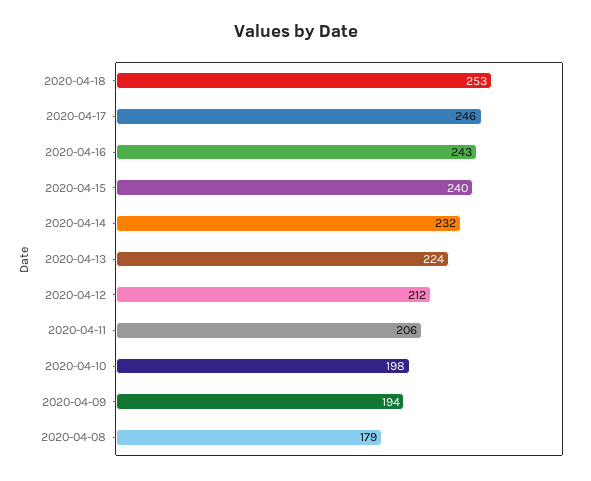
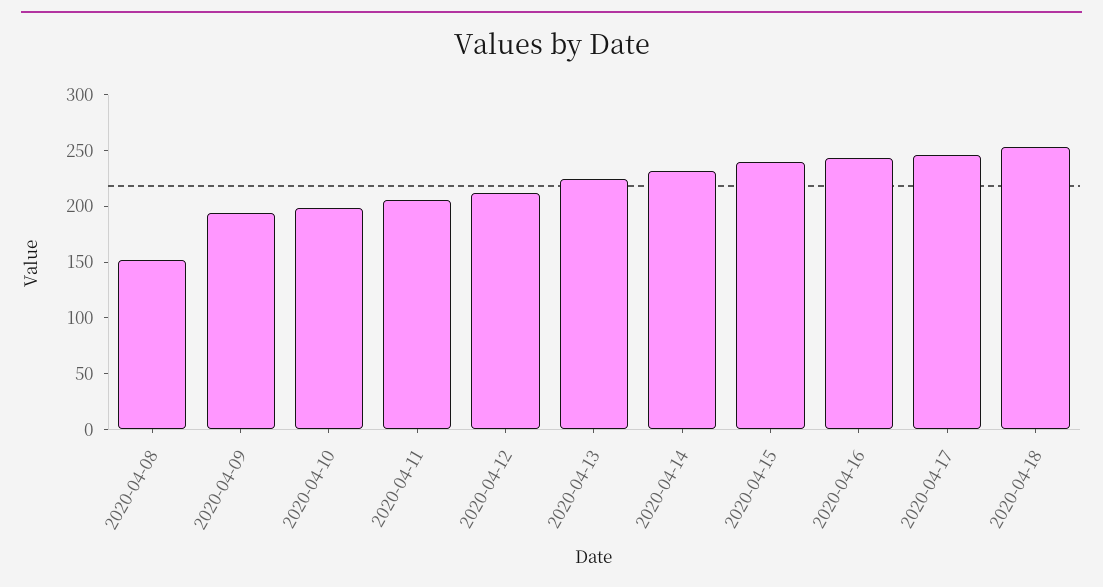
2020-04-08: 179 -> 150

